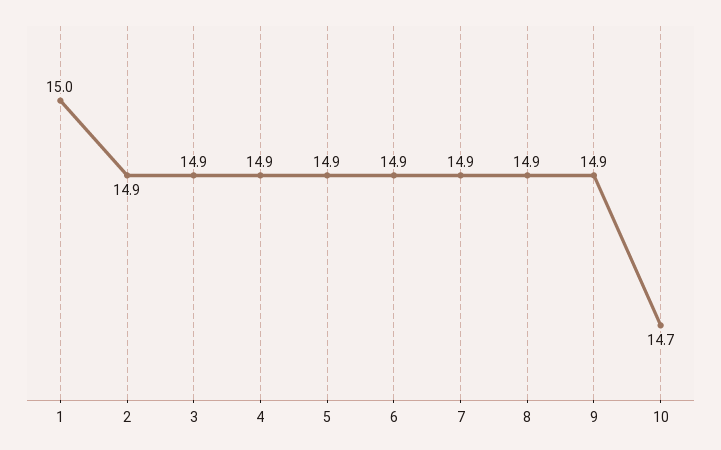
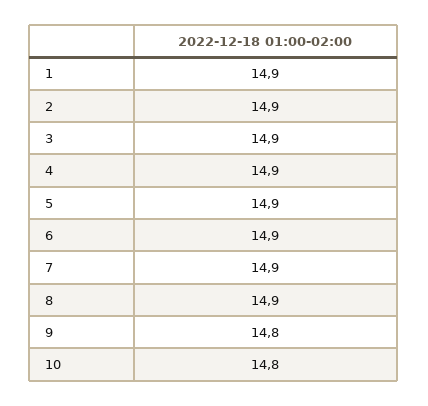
1: 15 -> 14.9
9: 14.9 -> 14.8
10: 14.7 -> 14.8

